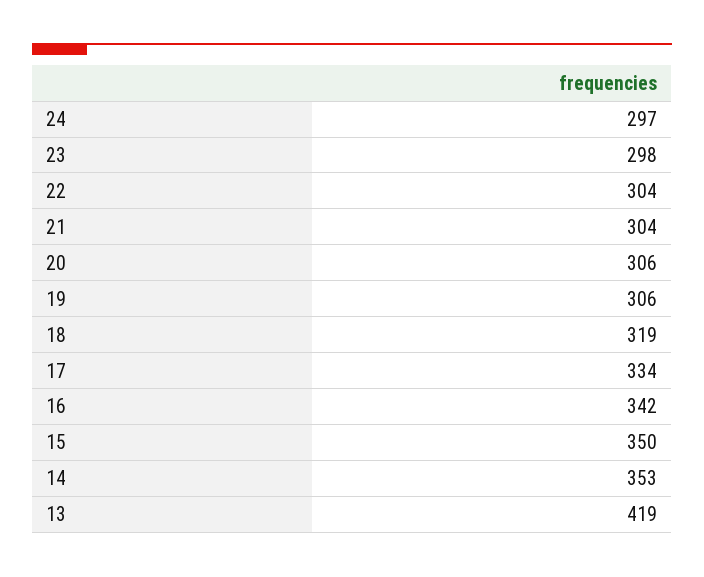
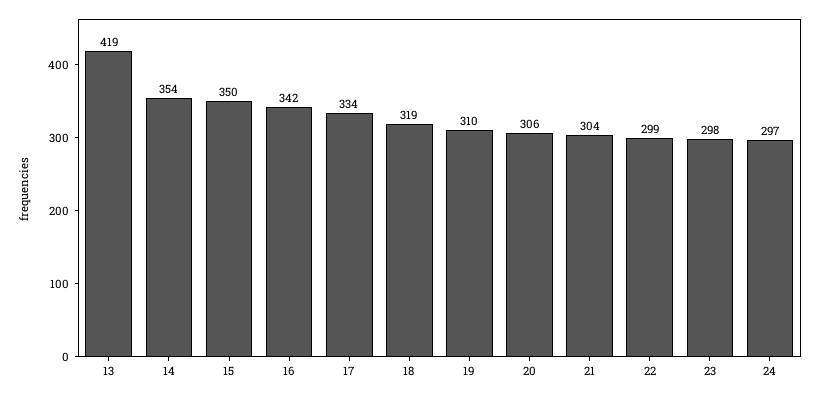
22: 304 -> 299
19: 306 -> 310
14: 353 -> 354

